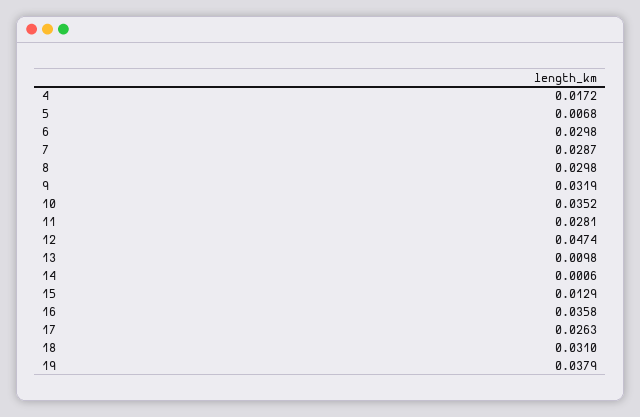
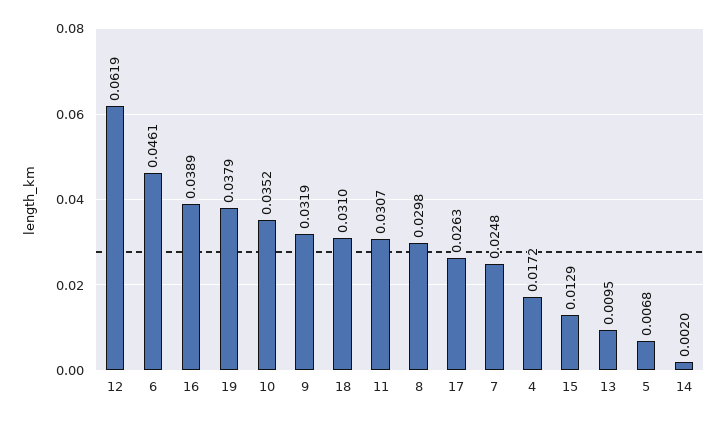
6: 0.0298 -> 0.0461
7: 0.0287 -> 0.0248
11: 0.0281 -> 0.0307
12: 0.0474 -> 0.0619
13: 0.0098 -> 0.0095
14: 0.0006 -> 0.002
16: 0.0358 -> 0.0389

